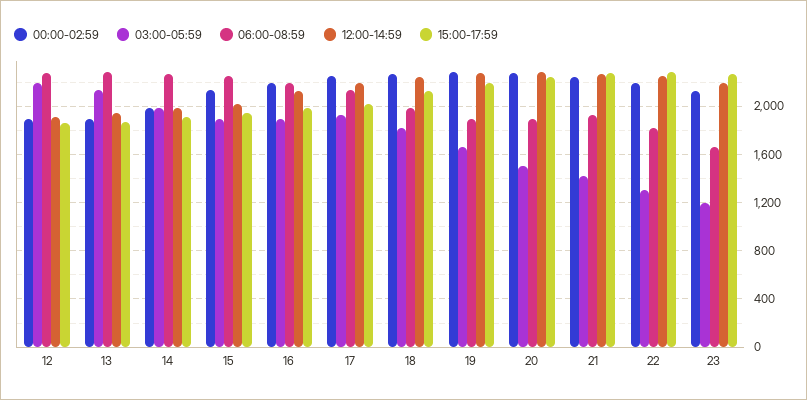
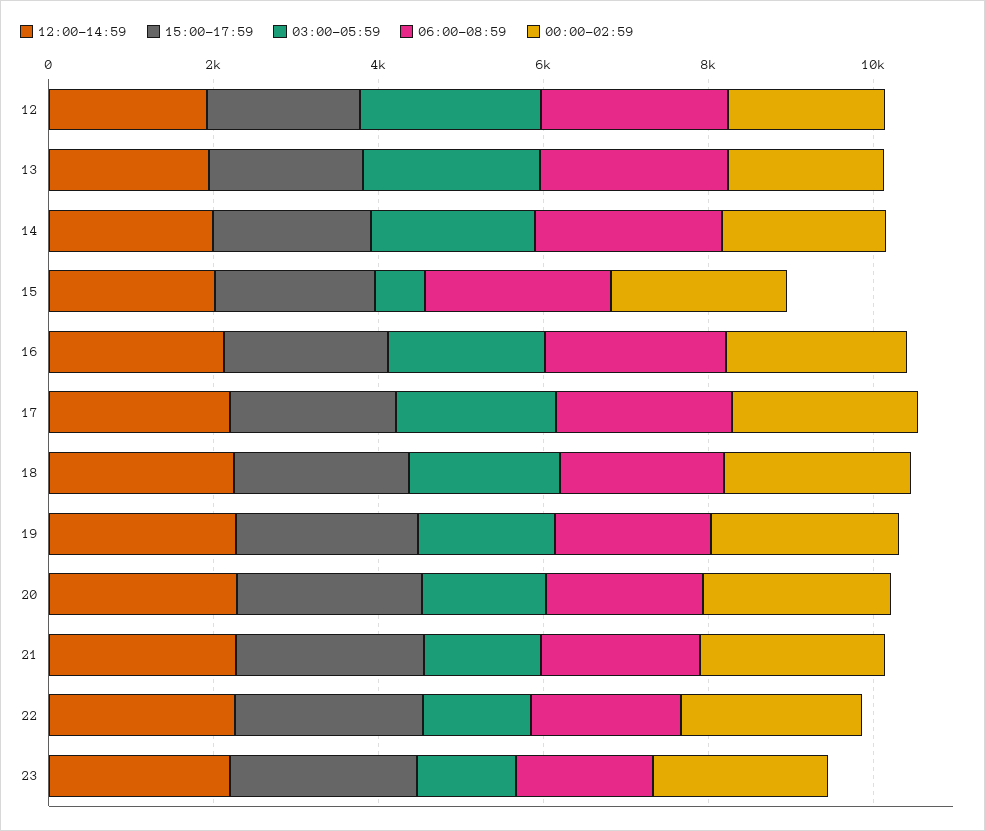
03:00-05:59, 15: 1900 -> 500

